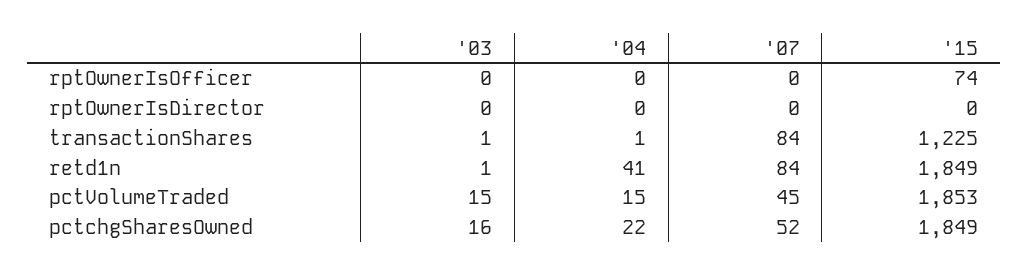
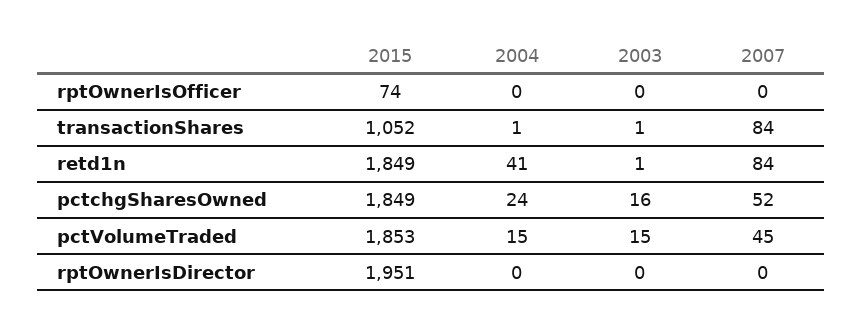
'15, rptOwnerIsDirector: 0 -> 1951
'15, transactionShares: 1225 -> 1052
'04, pctchgSharesOwned: 22 -> 24

